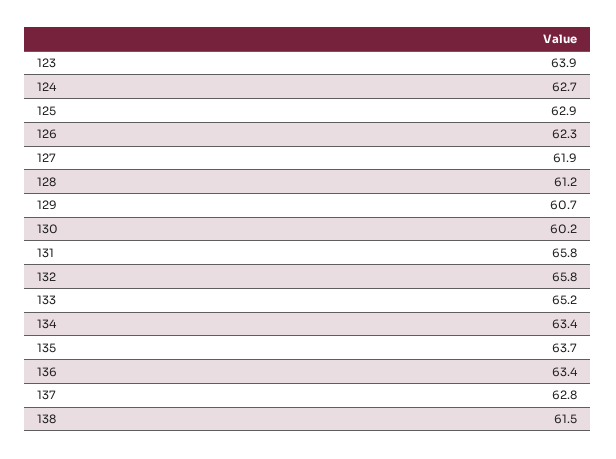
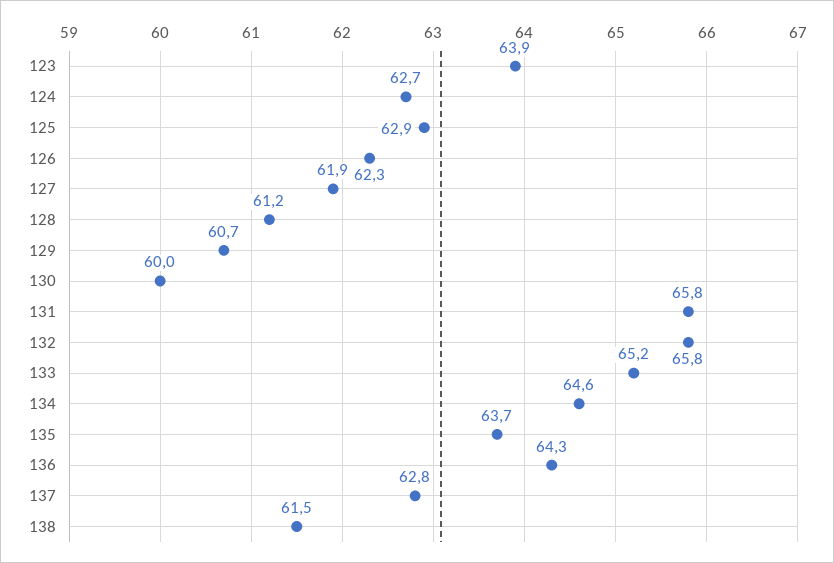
130: 60.2 -> 60
134: 63.4 -> 64.6
136: 63.4 -> 64.3

